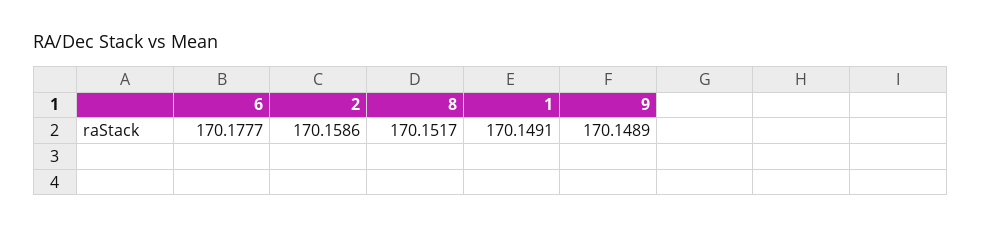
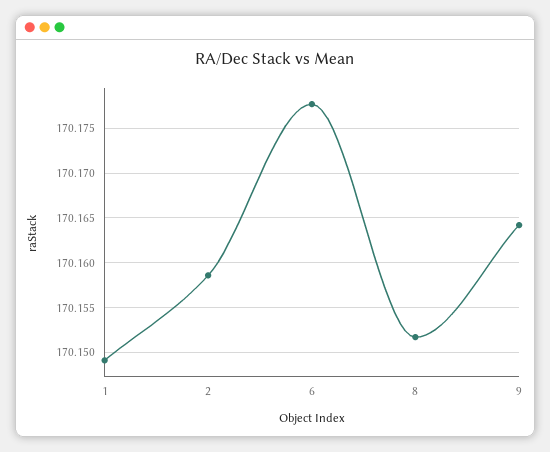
9: 170.1489 -> 170.164

